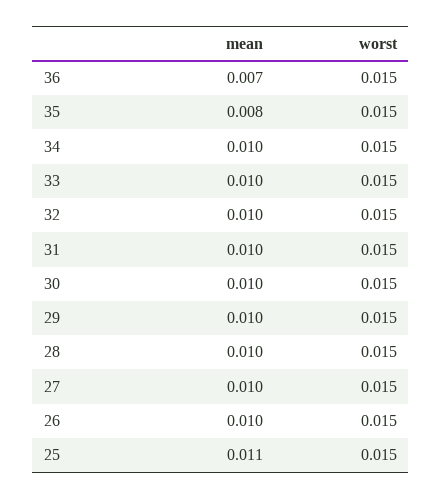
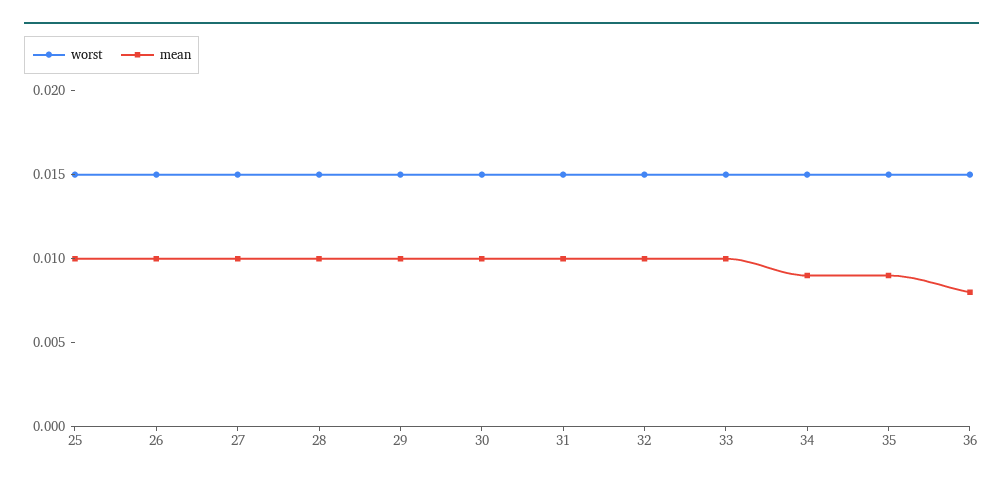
mean, 36: 0.007 -> 0.008
mean, 35: 0.008 -> 0.009
mean, 34: 0.01 -> 0.009
mean, 25: 0.011 -> 0.01

